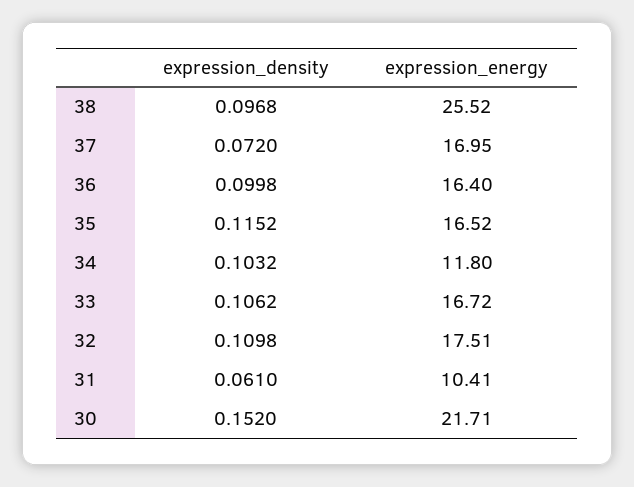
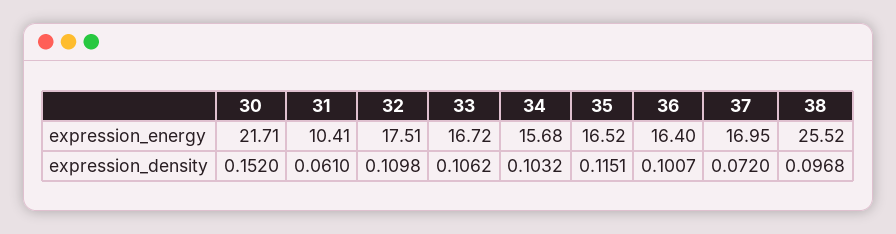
expression_density, 36: 0.0998 -> 0.1007
expression_density, 35: 0.1152 -> 0.1151
expression_energy, 34: 11.8 -> 15.68

